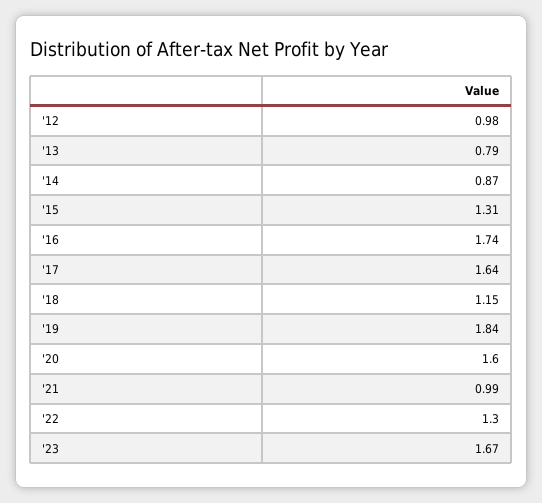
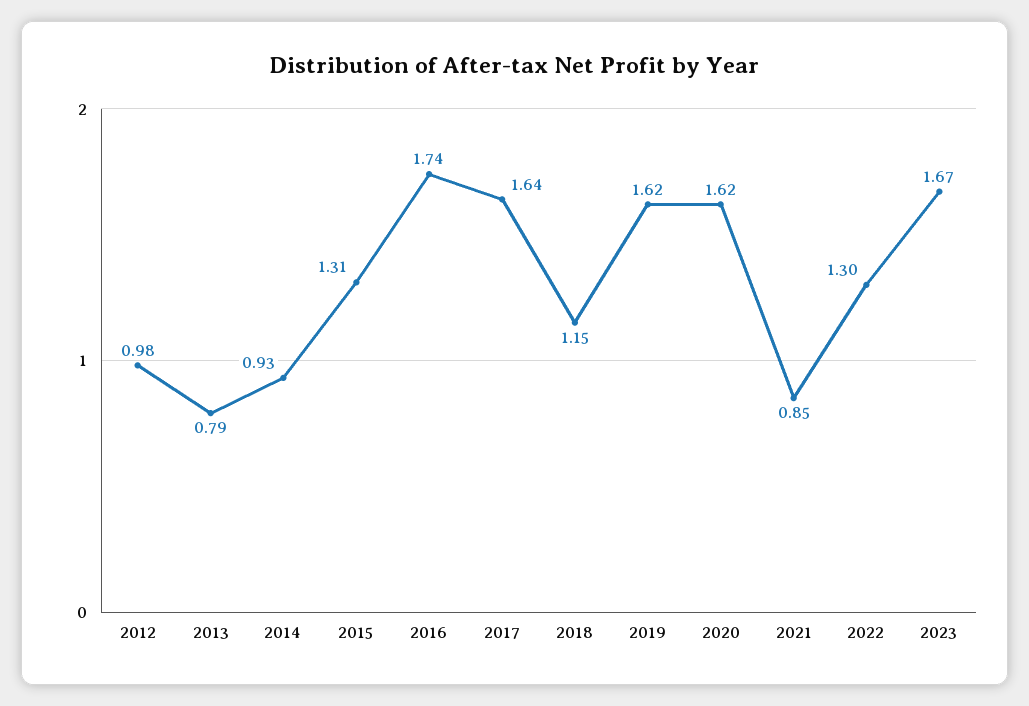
'14: 0.87 -> 0.93
'19: 1.84 -> 1.62
'20: 1.6 -> 1.62
'21: 0.99 -> 0.85

